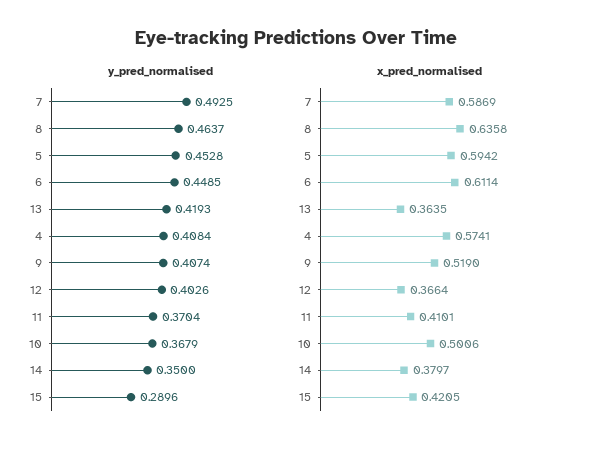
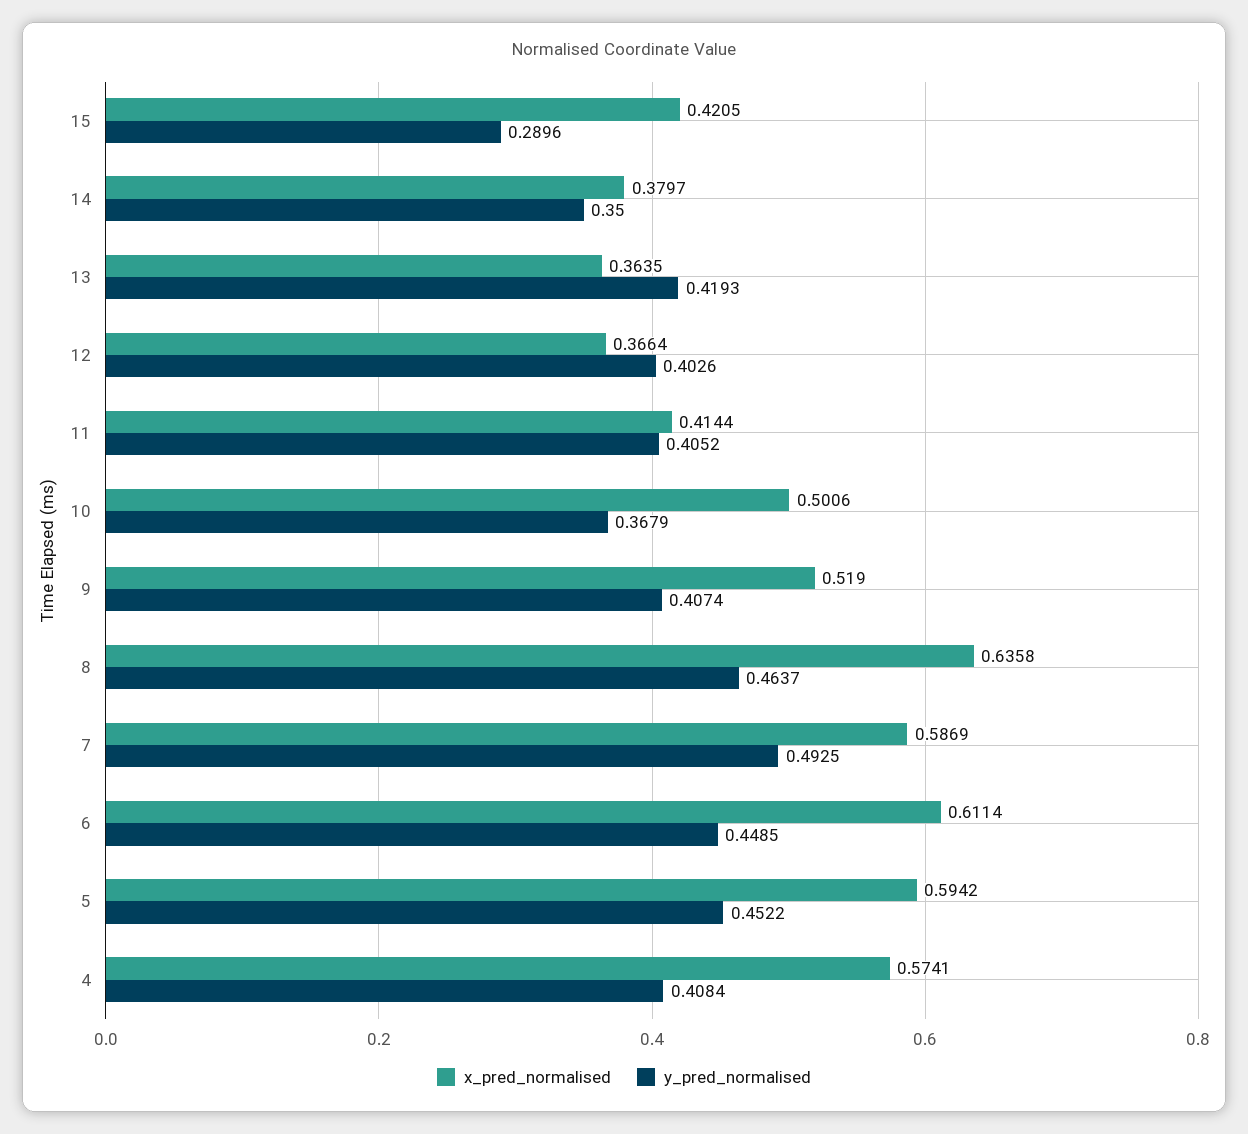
y_pred_normalised, 5: 0.4528 -> 0.4522
y_pred_normalised, 11: 0.3704 -> 0.4052
x_pred_normalised, 11: 0.4101 -> 0.4144

